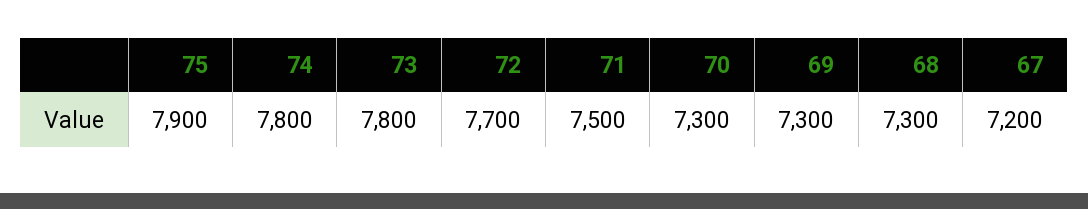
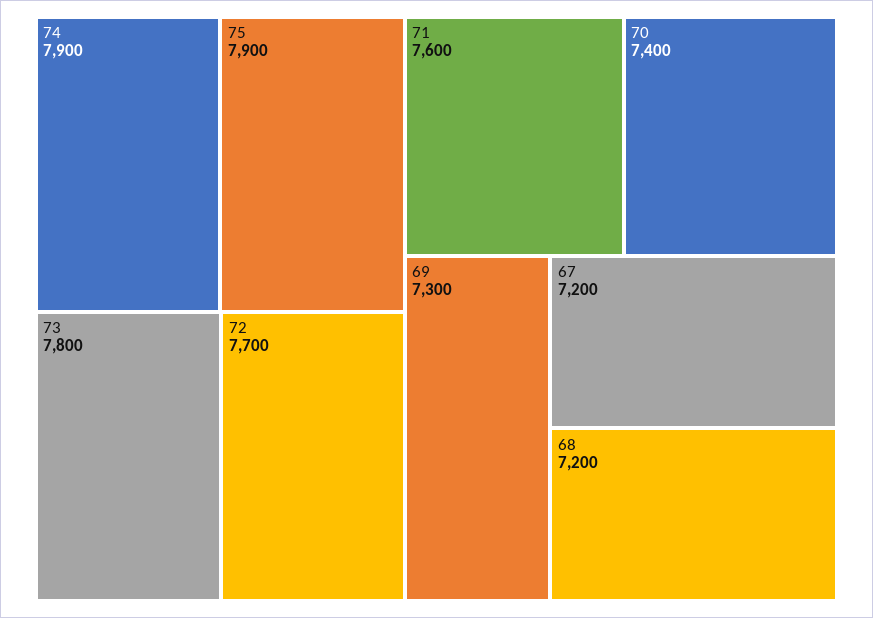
74: 7800 -> 7900
71: 7500 -> 7600
70: 7300 -> 7400
68: 7300 -> 7200

